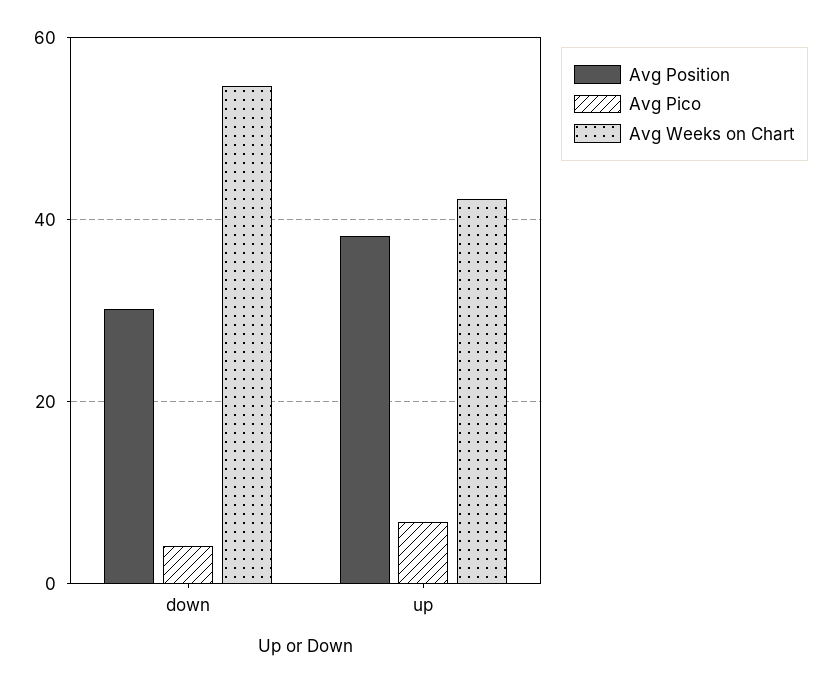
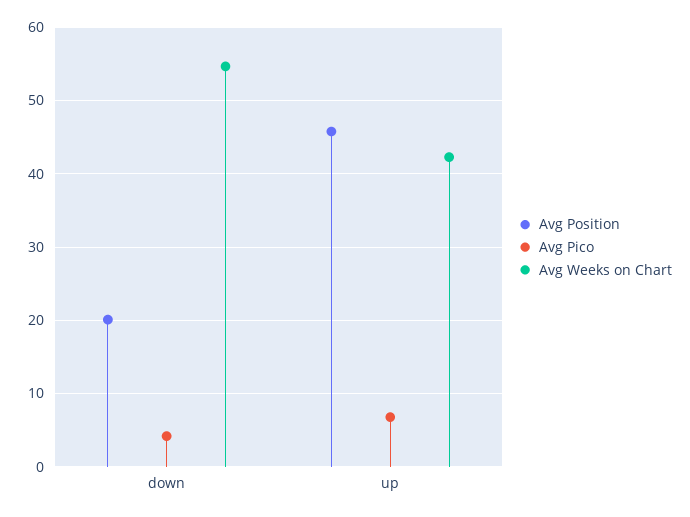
Avg Position, down: 30 -> 20
Avg Position, up: 38 -> 46

